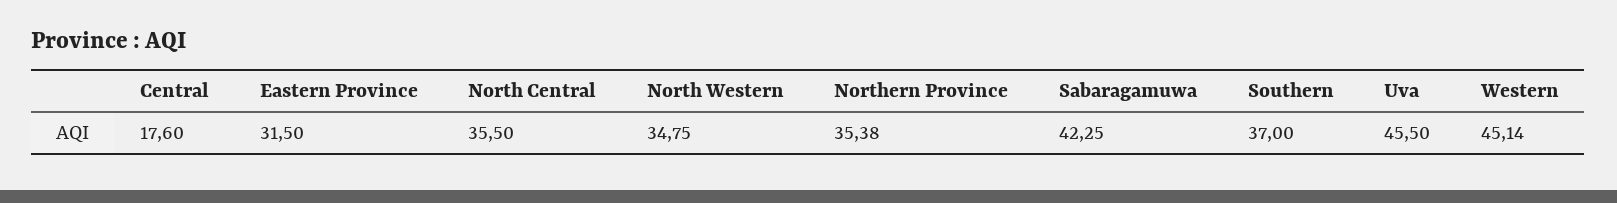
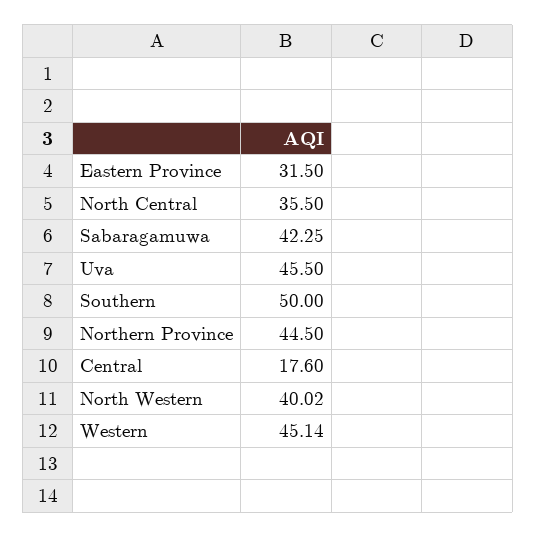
North Western: 34.75 -> 40.02
Northern Province: 35.38 -> 44.5
Southern: 37 -> 50

